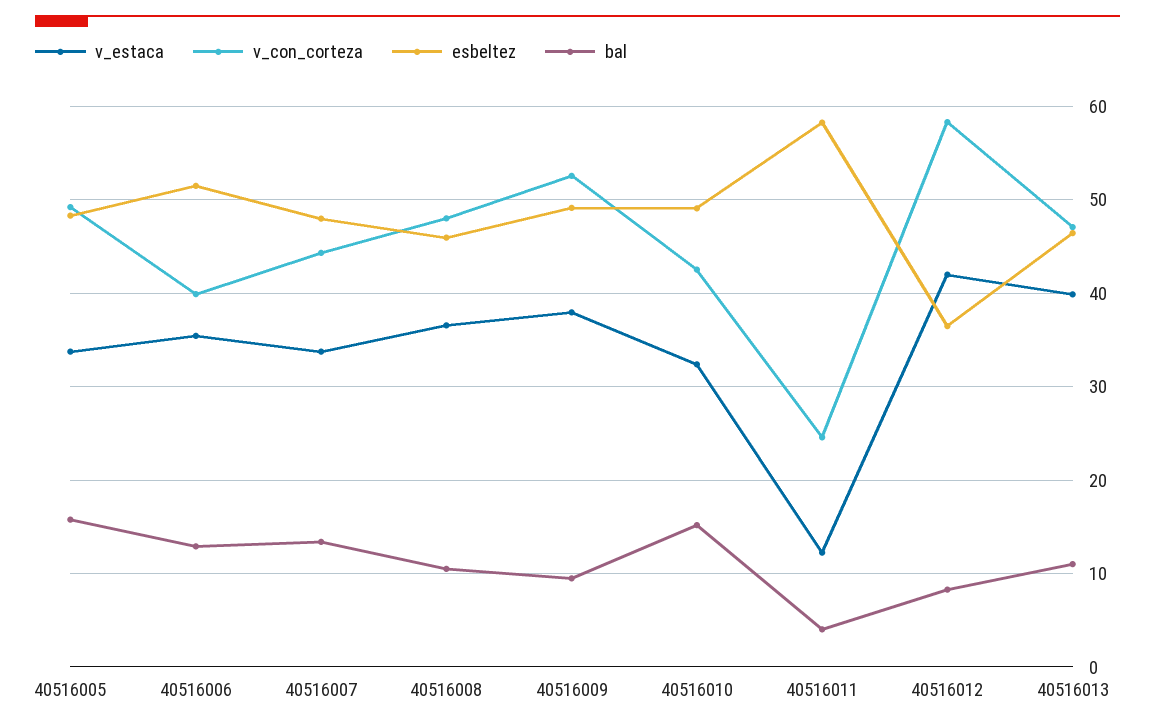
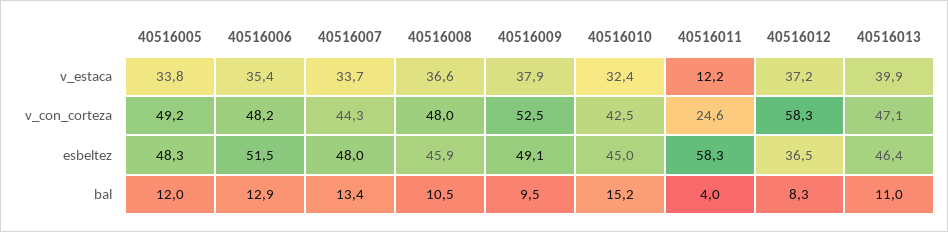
bal, 40516005: 16 -> 12
v_con_corteza, 40516006: 40 -> 48.2
esbeltez, 40516010: 49 -> 45
v_estaca, 40516012: 42 -> 37.2

